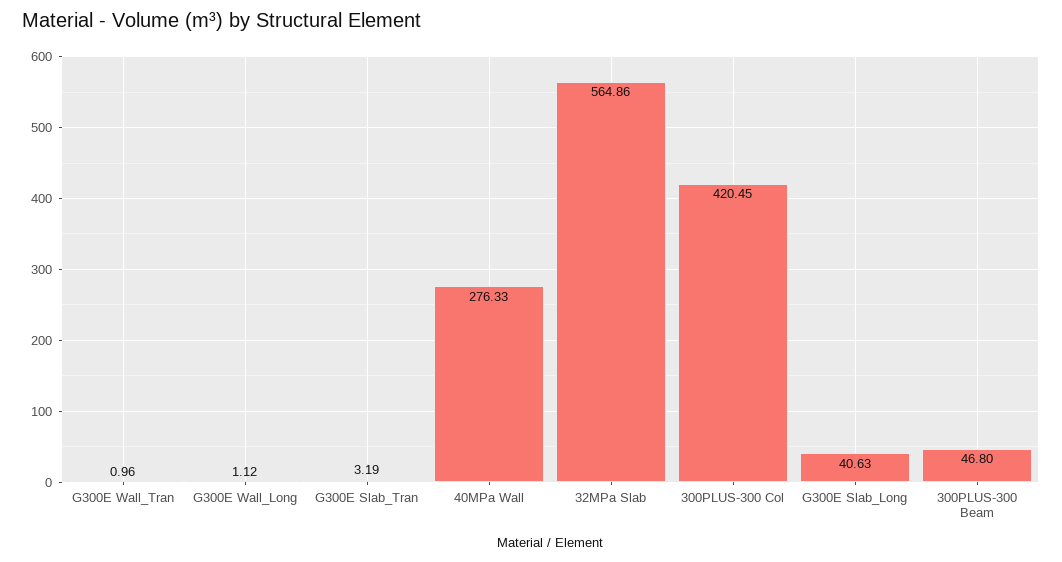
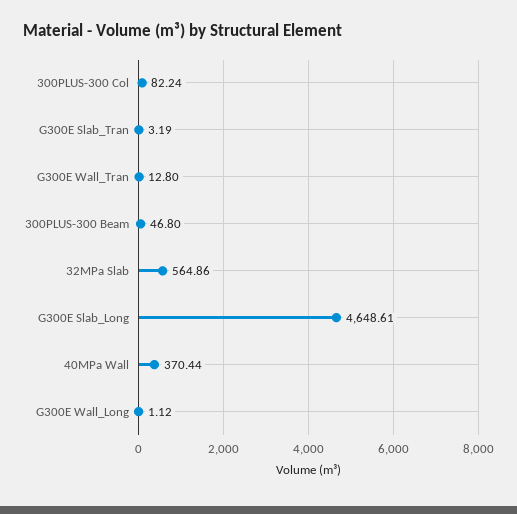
G300E Wall_Tran: 0.96 -> 12.8
40MPa Wall: 276.33 -> 370.44
300PLUS-300 Col: 420.45 -> 82.24
G300E Slab_Long: 40.63 -> 4648.61

